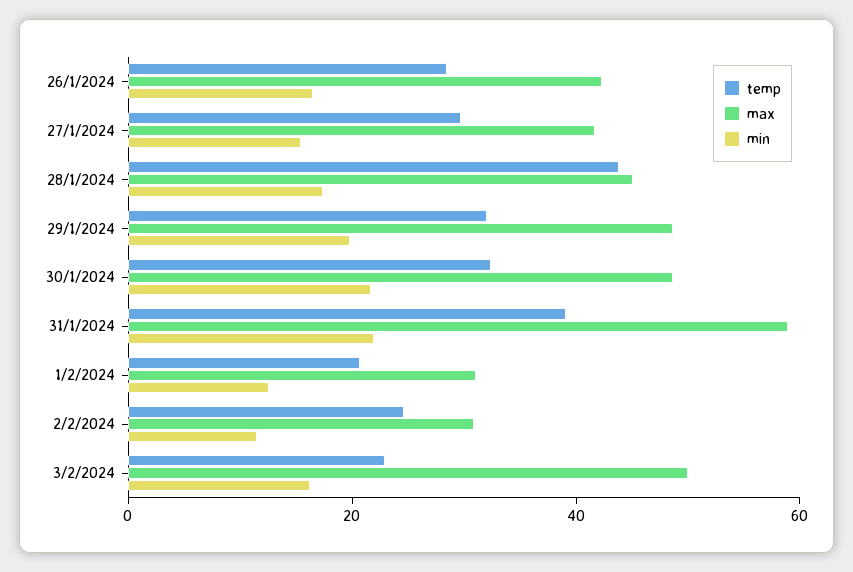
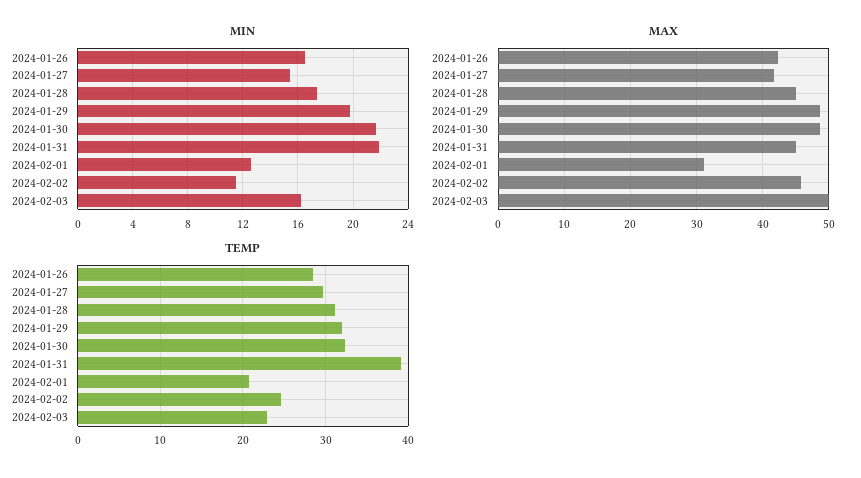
temp, 28/1/2024: 45 -> 31
max, 31/1/2024: 60 -> 45
max, 2/2/2024: 30 -> 46

